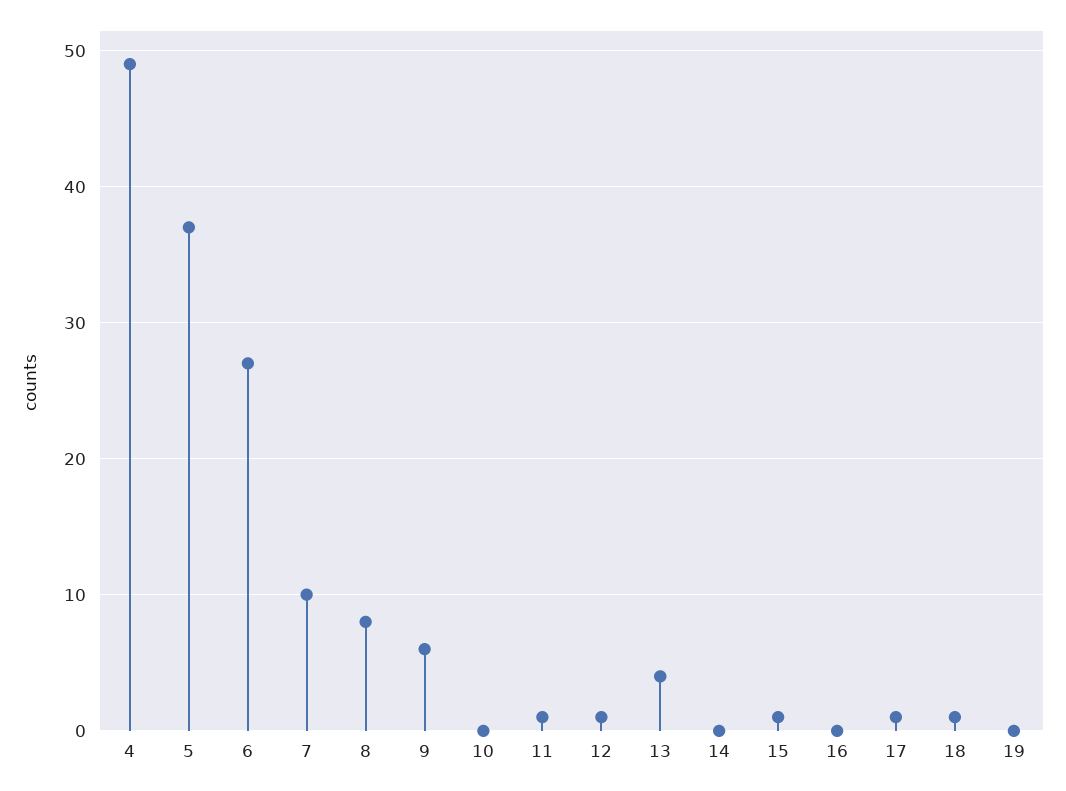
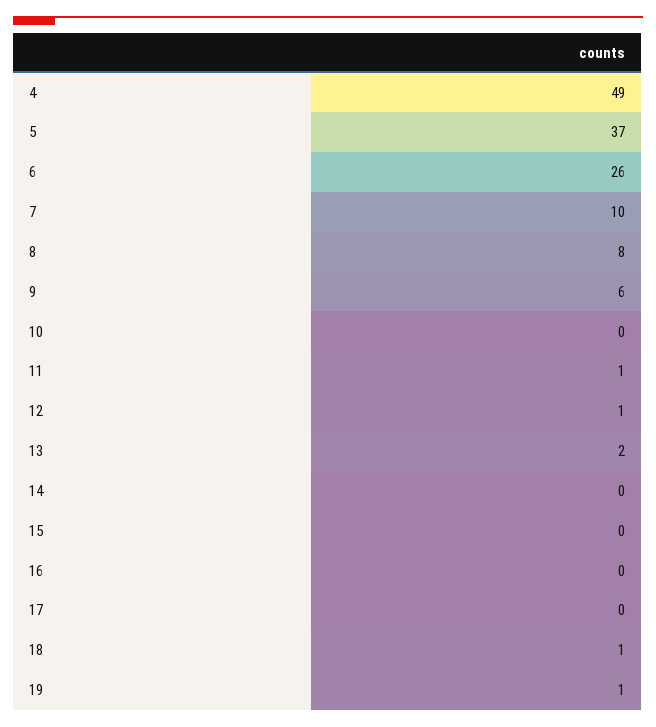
6: 27 -> 26
13: 4 -> 2
15: 1 -> 0
17: 1 -> 0
19: 0 -> 1

